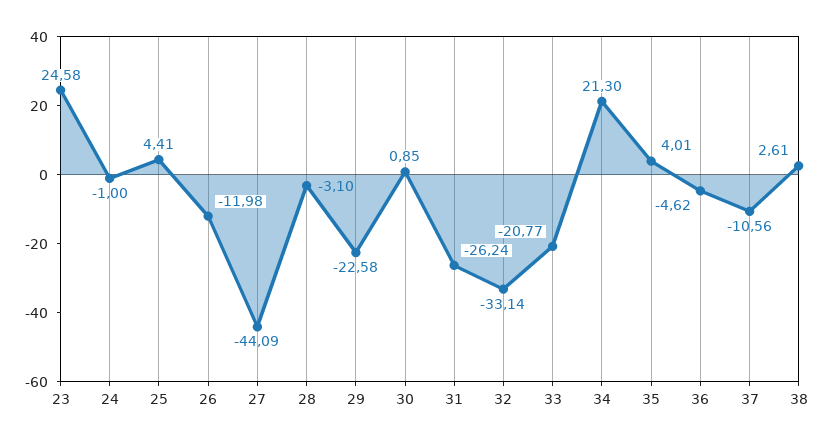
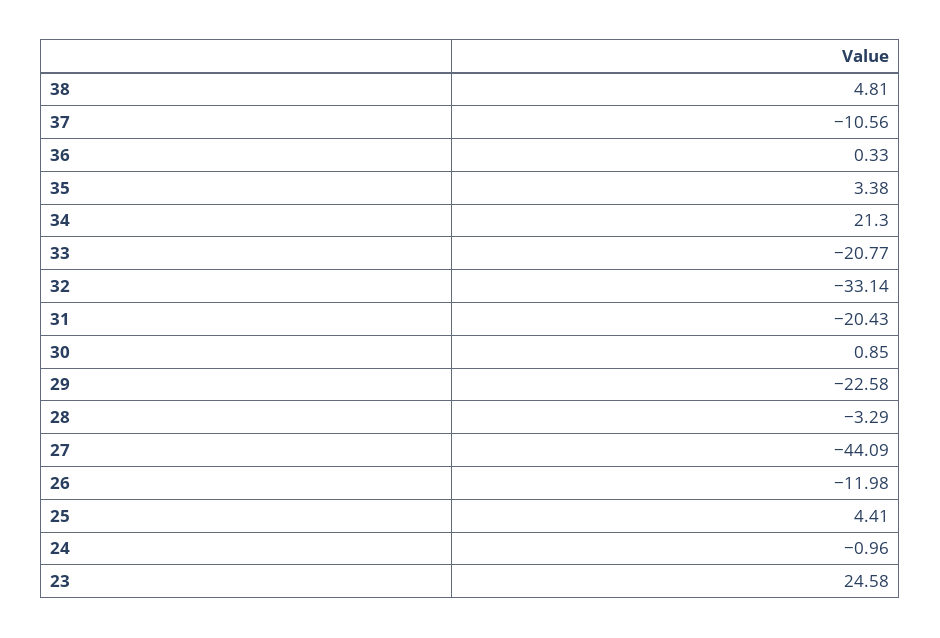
24: -1 -> -0.96
28: -3.1 -> -3.29
31: -26.24 -> -20.43
35: 4.01 -> 3.38
36: -4.62 -> 0.33
38: 2.61 -> 4.81

